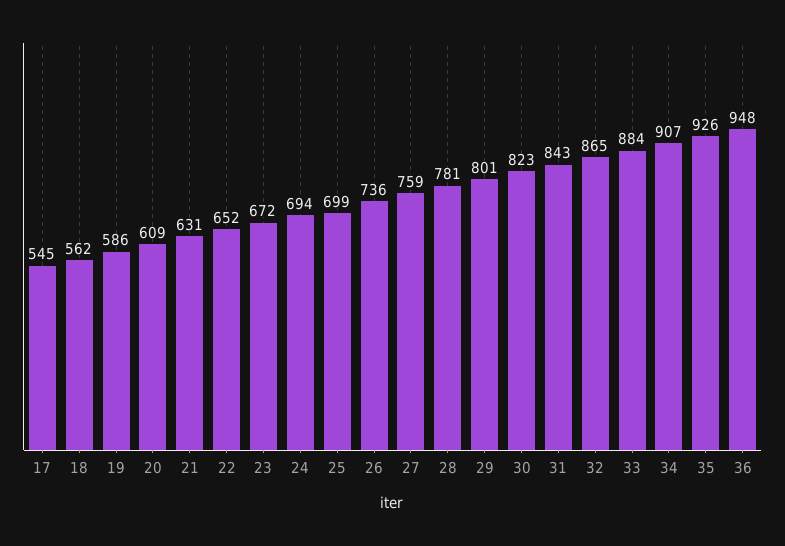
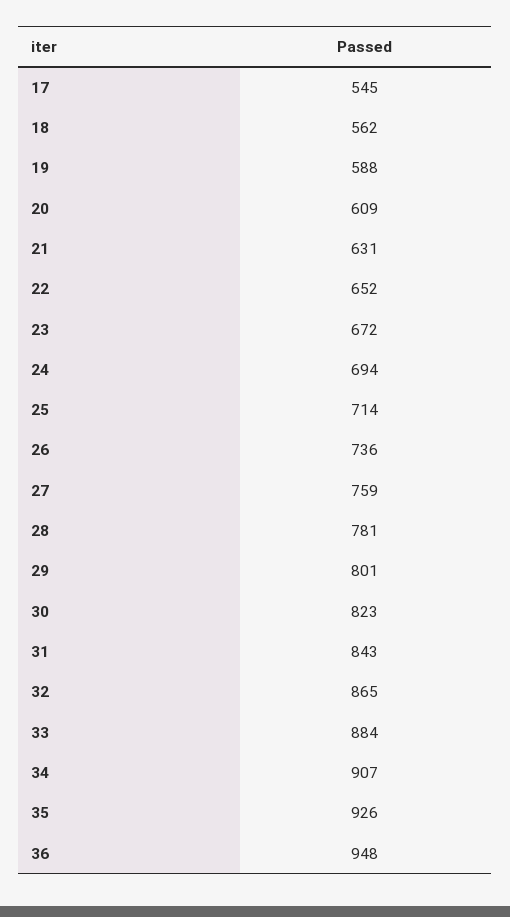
19: 586 -> 588
25: 699 -> 714

